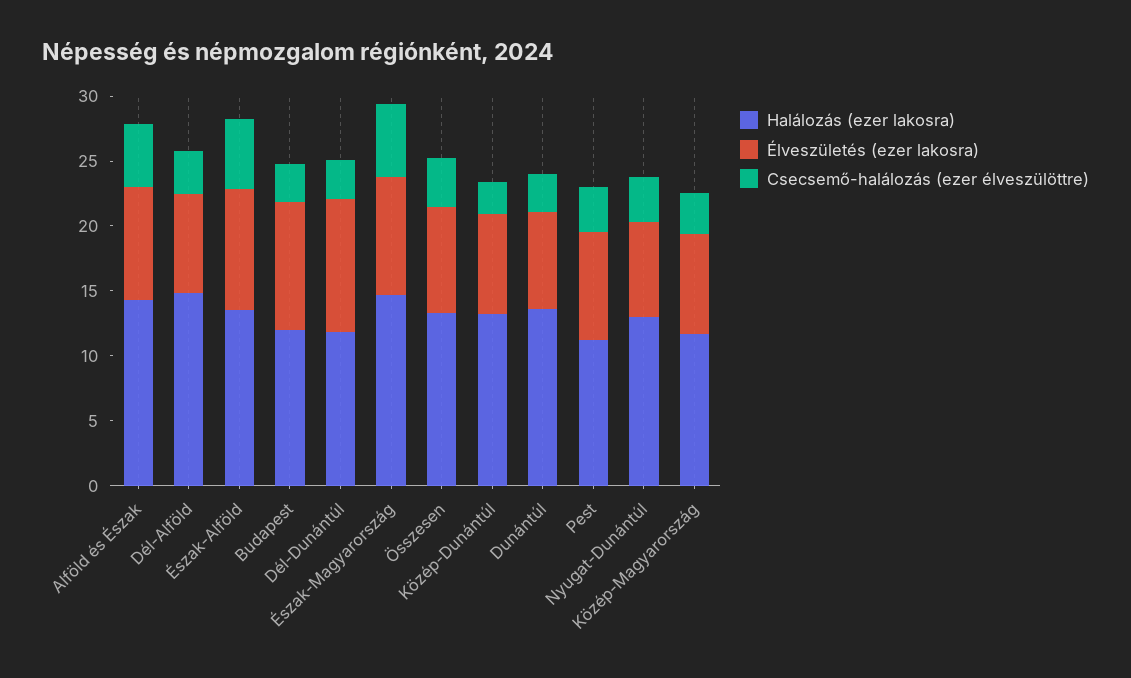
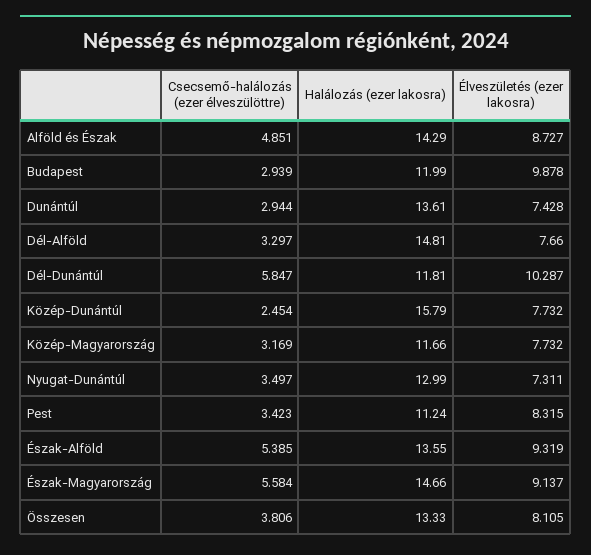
Csecsemő-halálozás (ezer élveszülöttre), Dél-Dunántúl: 3 -> 5.847
Halálozás (ezer lakosra), Közép-Dunántúl: 13 -> 15.79

